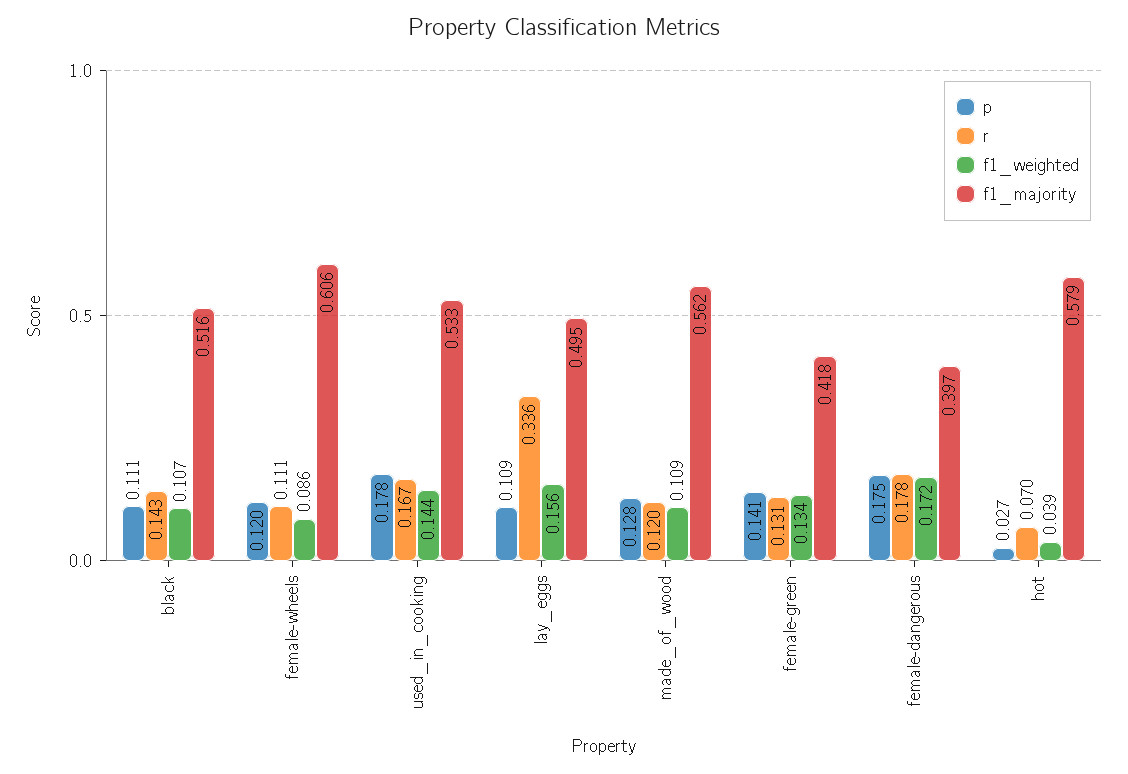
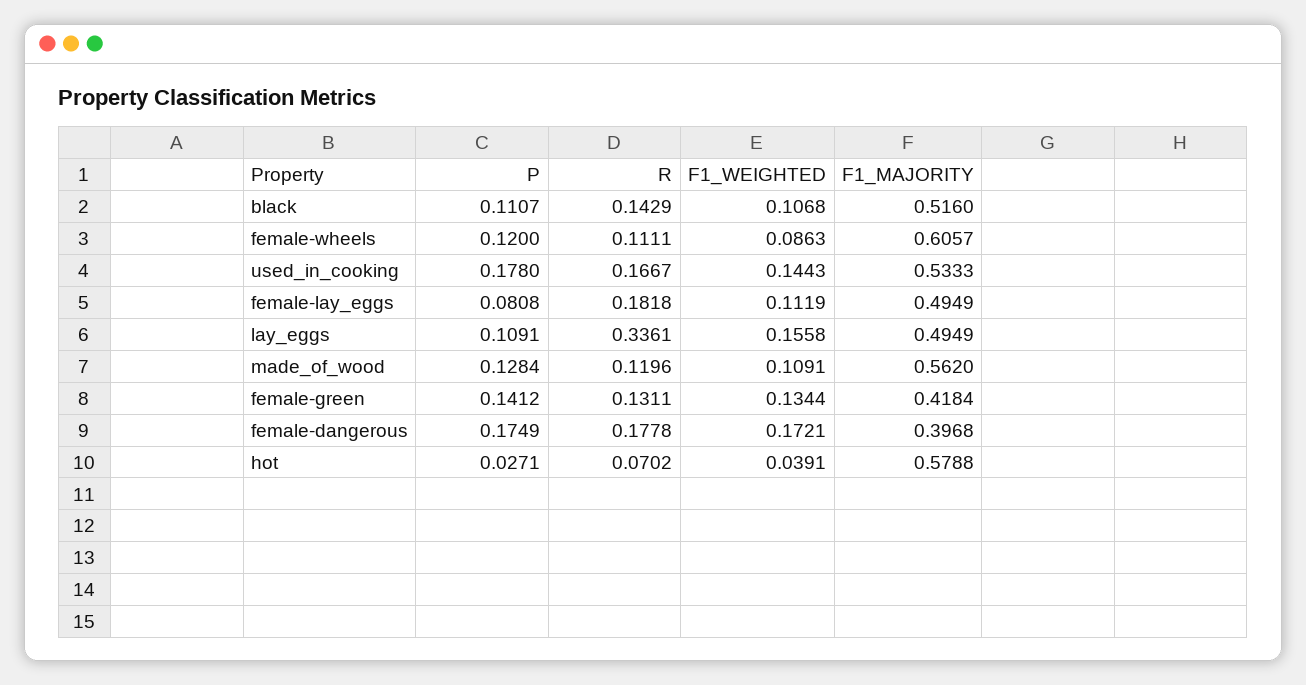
p, female-lay_eggs: none -> 0.0808
r, female-lay_eggs: none -> 0.1818
f1_weighted, female-lay_eggs: none -> 0.1119
f1_majority, female-lay_eggs: none -> 0.4949

